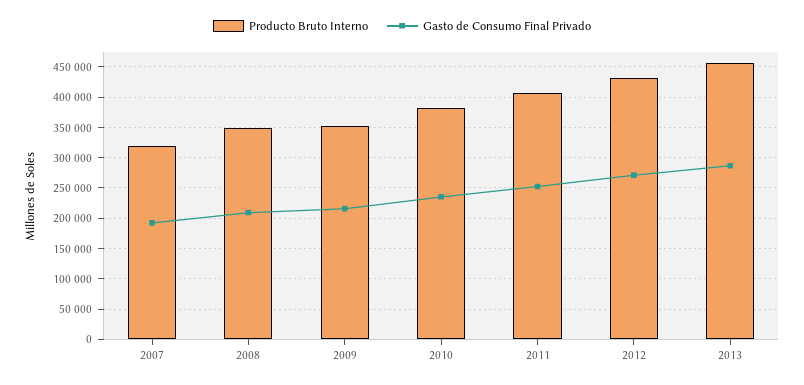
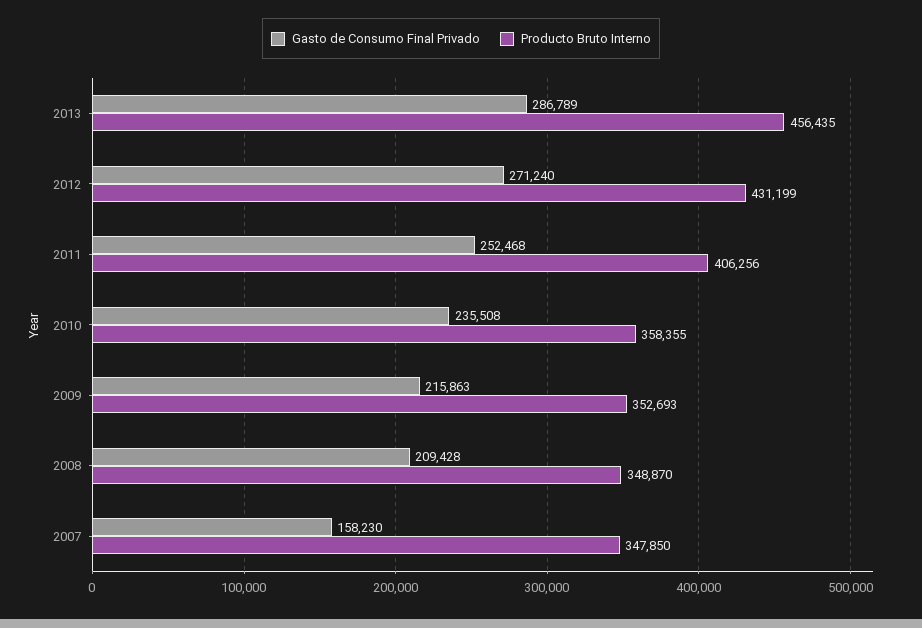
Producto Bruto Interno, 2007: 320000 -> 347850
Gasto de Consumo Final Privado, 2007: 190000 -> 158230
Producto Bruto Interno, 2010: 380000 -> 358355

